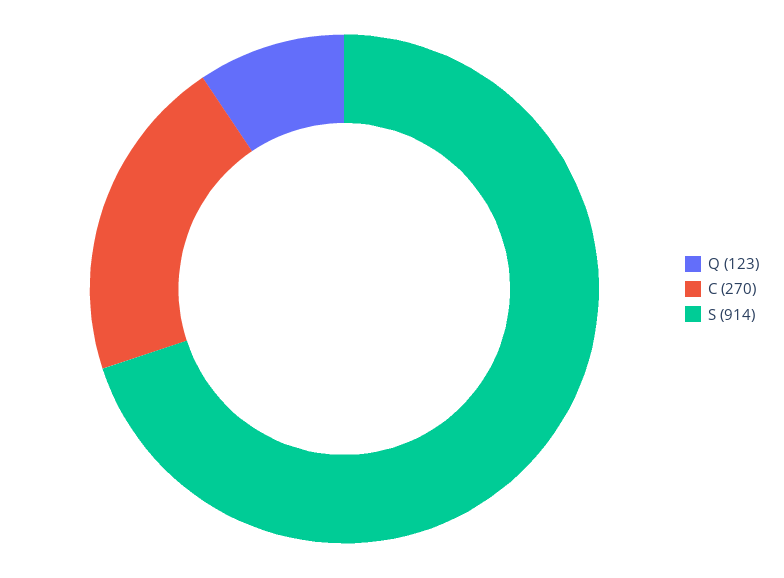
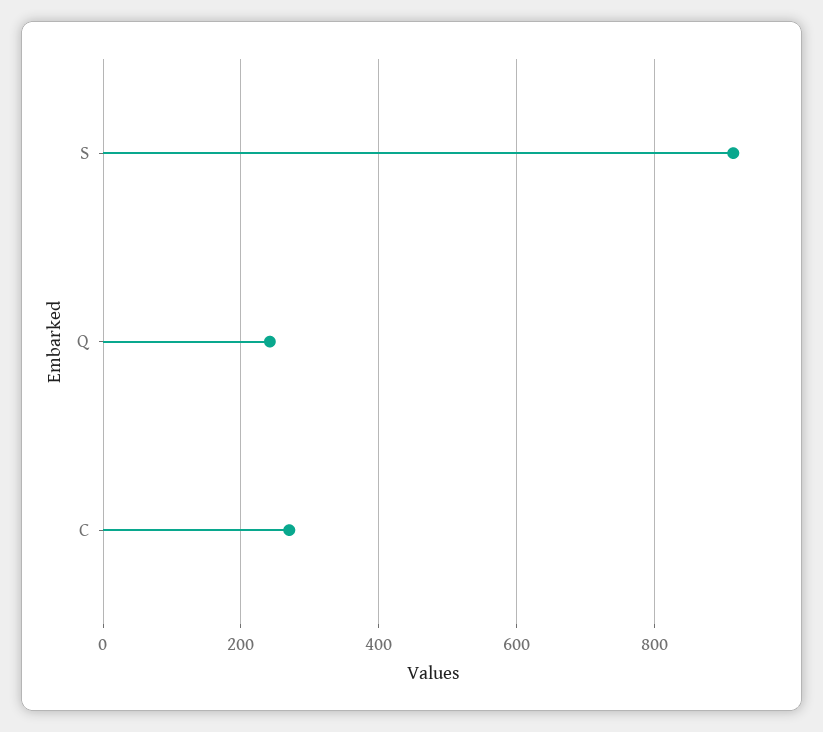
Q: 123 -> 240

